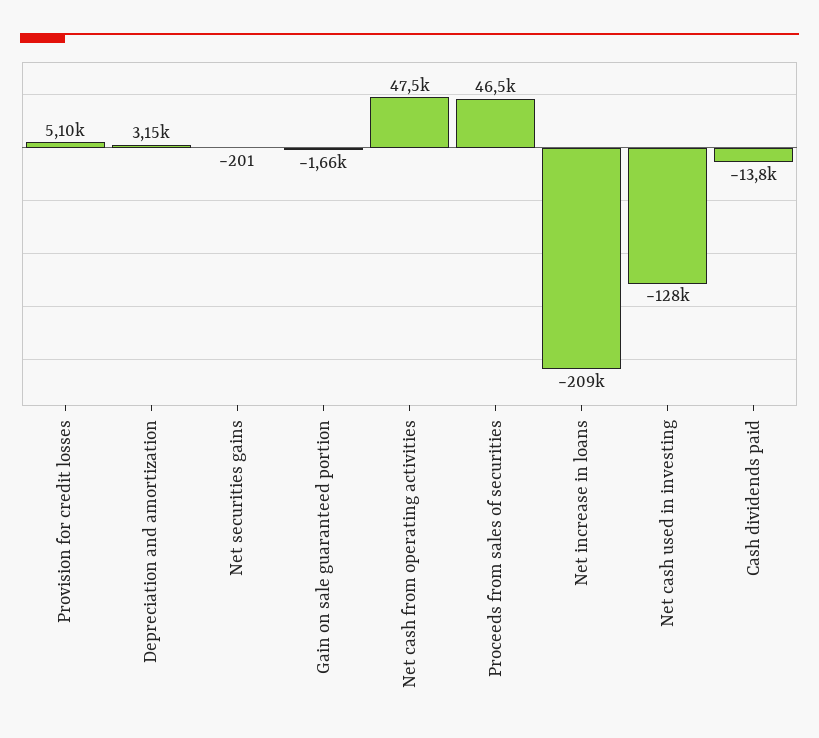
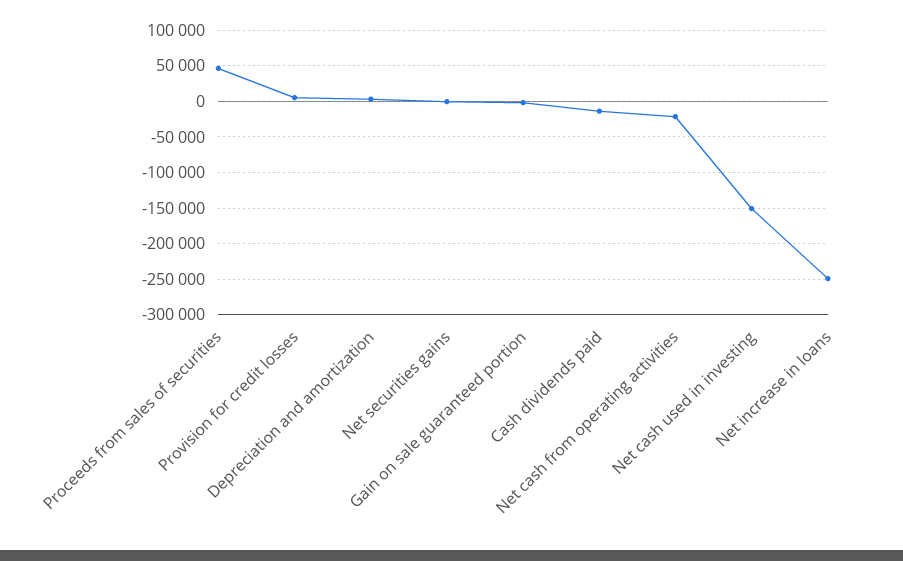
Net cash from operating activities: 47500 -> -20000
Net increase in loans: -209000 -> -250000
Net cash used in investing: -128000 -> -150000

